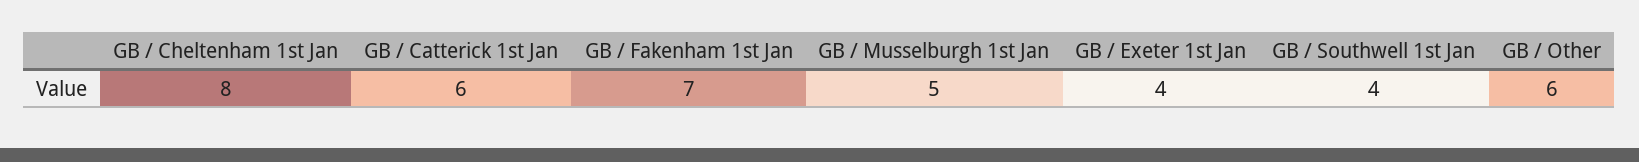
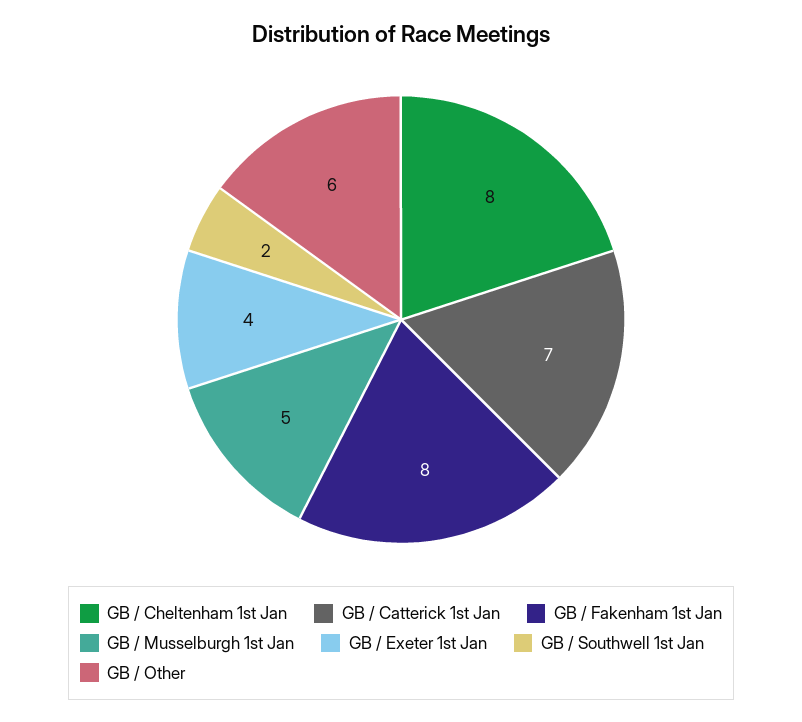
GB / Catterick 1st Jan: 6 -> 7
GB / Fakenham 1st Jan: 7 -> 8
GB / Southwell 1st Jan: 4 -> 2

